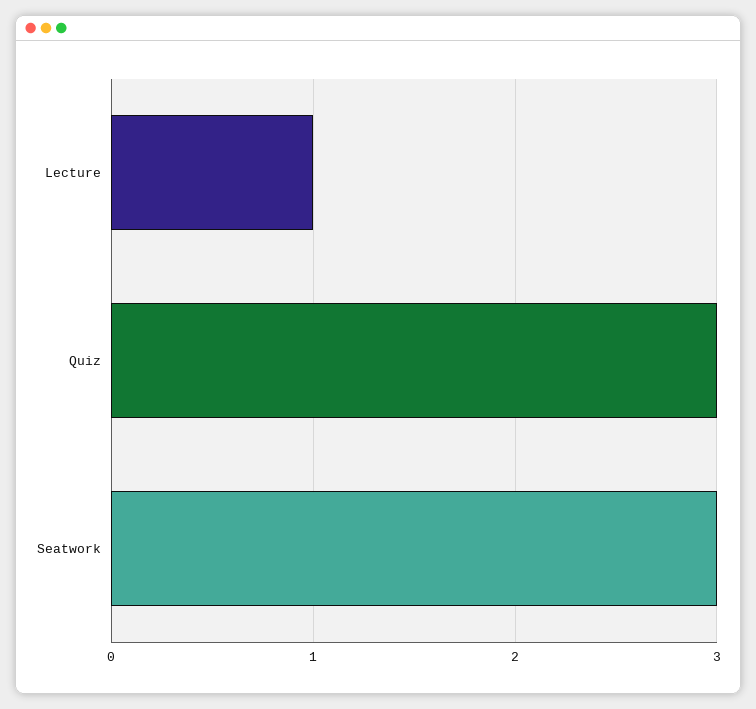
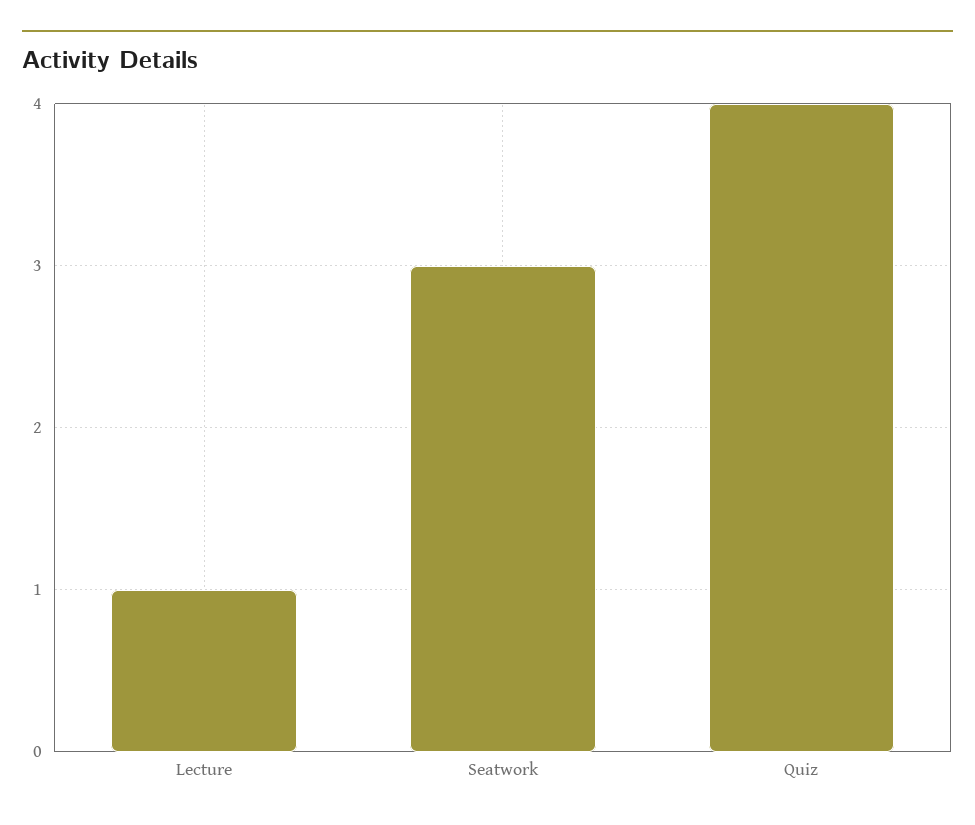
Quiz: 3 -> 4

